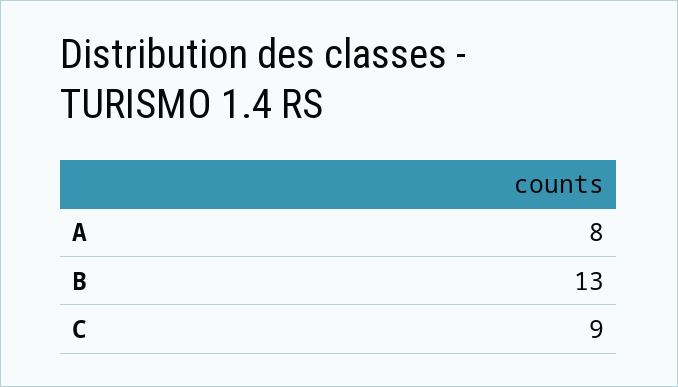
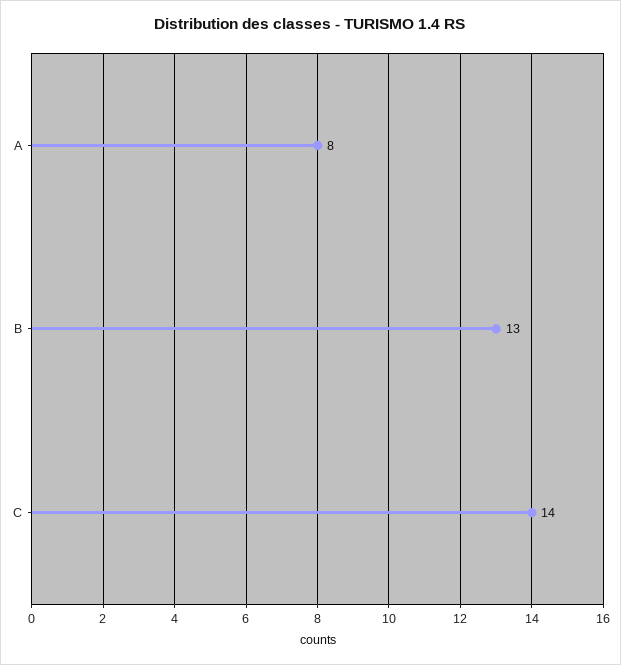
C: 9 -> 14

